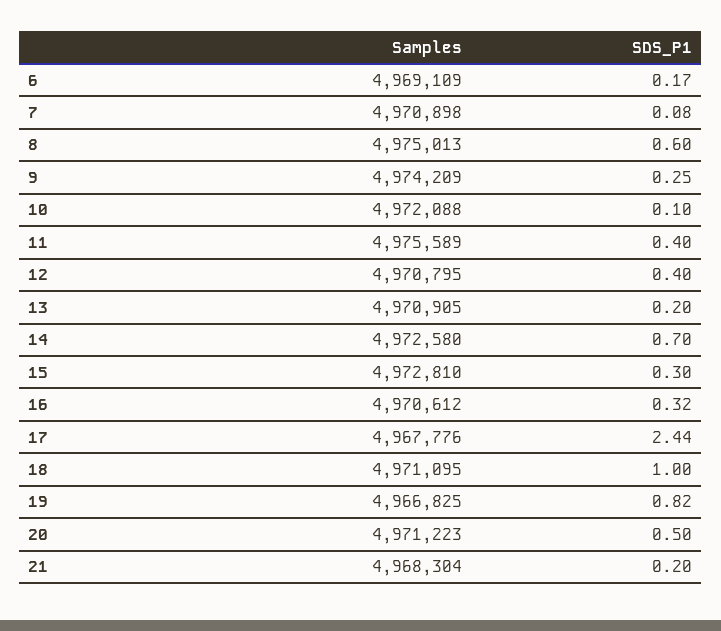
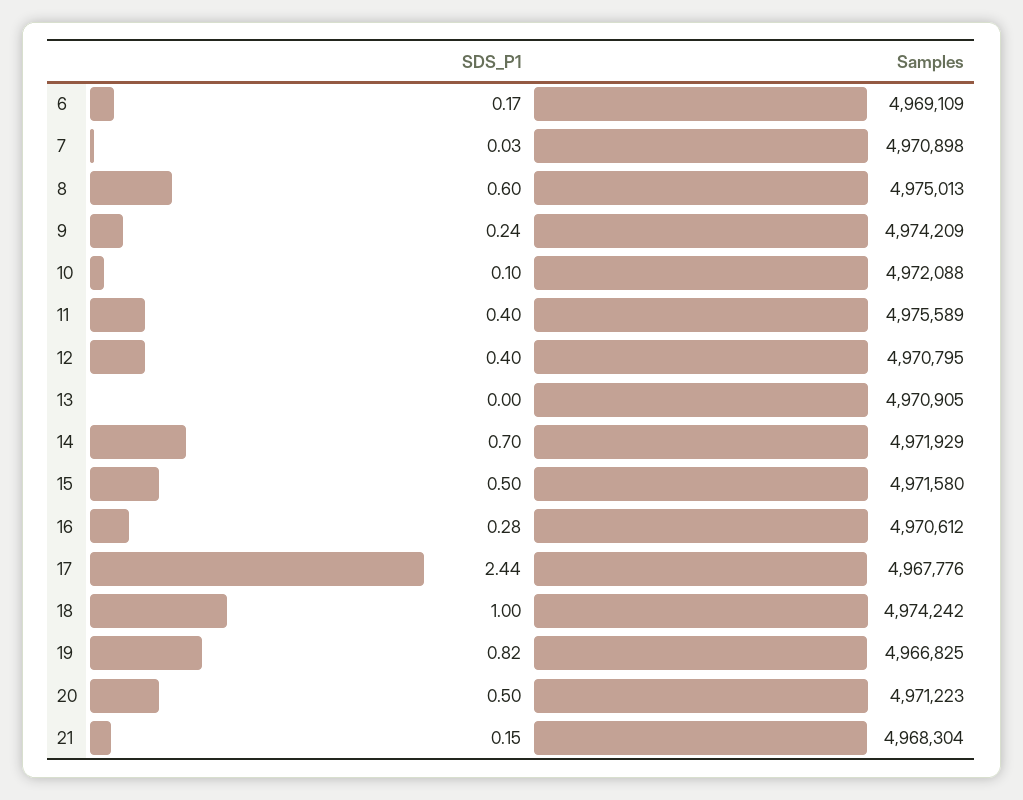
SDS_P1, 7: 0.08 -> 0.03
SDS_P1, 9: 0.25 -> 0.24
SDS_P1, 13: 0.2 -> 0
Samples, 14: 4972580 -> 4971929
Samples, 15: 4972810 -> 4971580
SDS_P1, 15: 0.3 -> 0.5
SDS_P1, 16: 0.32 -> 0.28
Samples, 18: 4971095 -> 4974242
SDS_P1, 21: 0.2 -> 0.15

